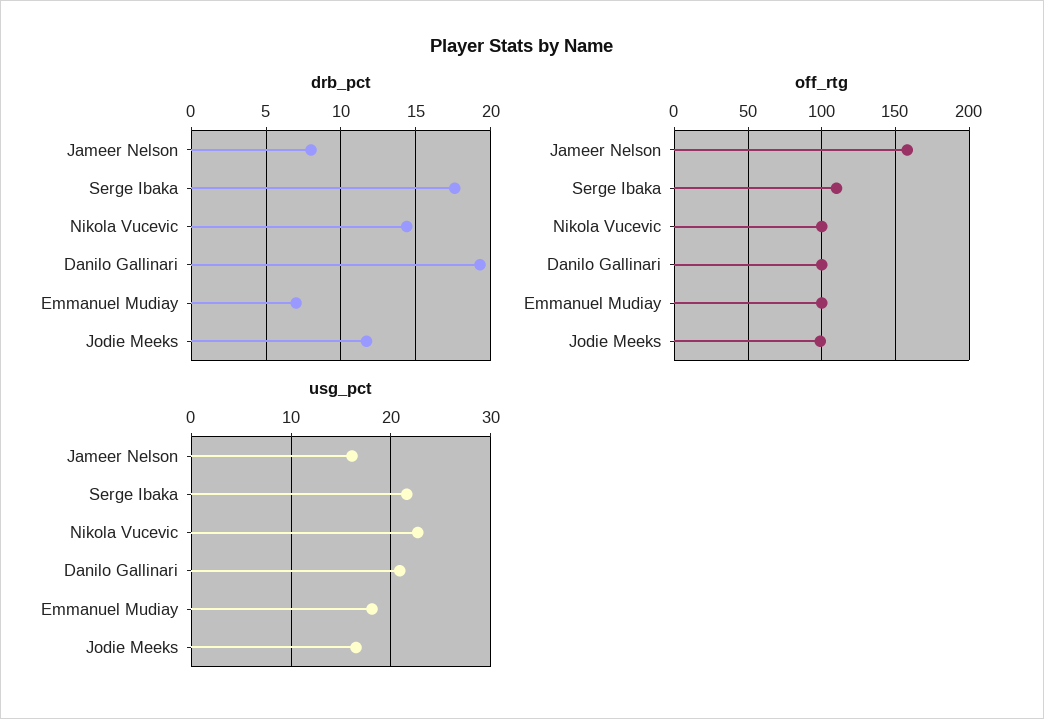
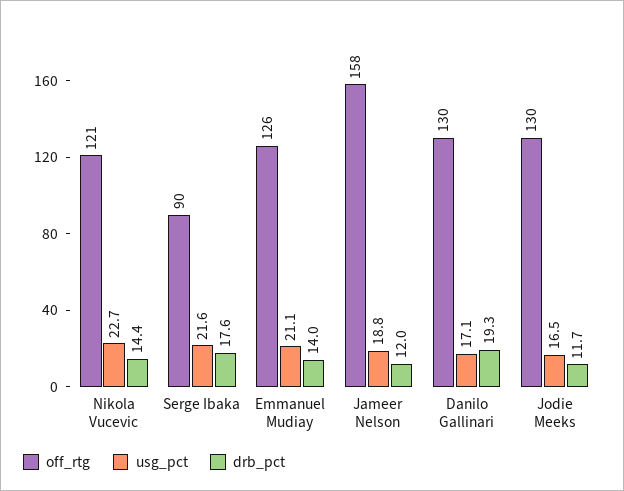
drb_pct, Jameer Nelson: 8 -> 12
drb_pct, Emmanuel Mudiay: 7 -> 14
off_rtg, Serge Ibaka: 110 -> 90
off_rtg, Nikola Vucevic: 100 -> 121
off_rtg, Danilo Gallinari: 100 -> 130
off_rtg, Emmanuel Mudiay: 100 -> 126
off_rtg, Jodie Meeks: 100 -> 130
usg_pct, Jameer Nelson: 16 -> 18.8
usg_pct, Danilo Gallinari: 21 -> 17.1
usg_pct, Emmanuel Mudiay: 18 -> 21.1

